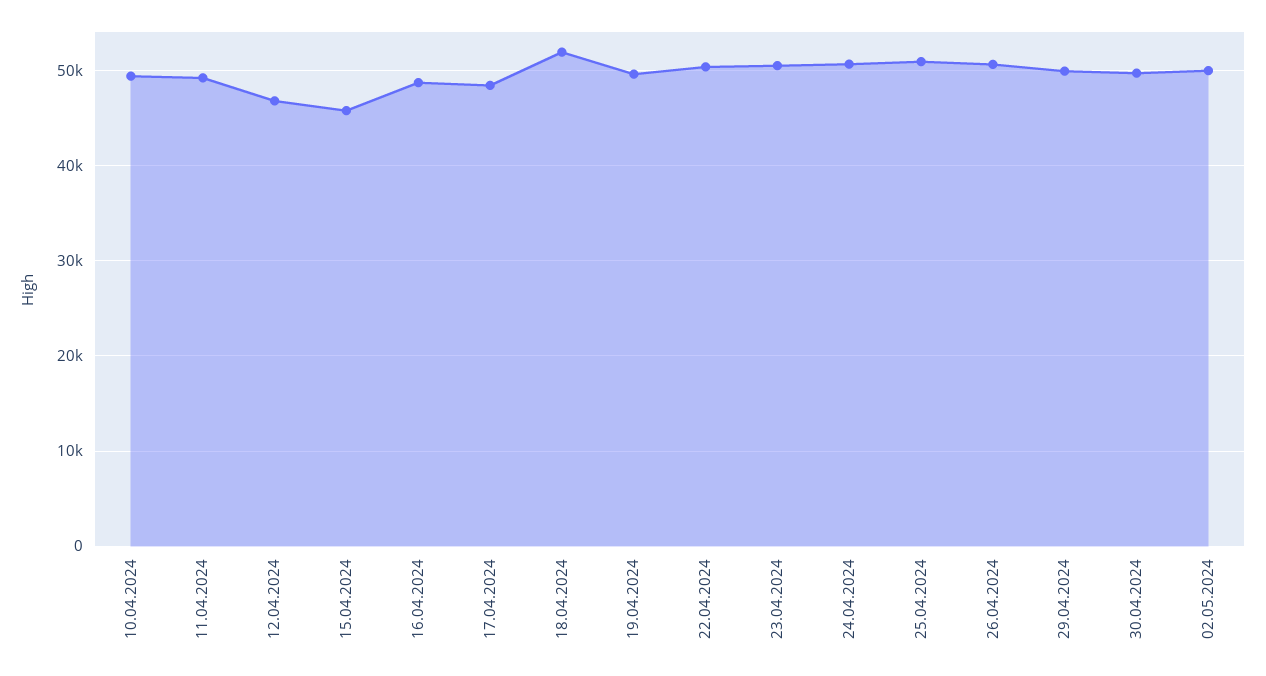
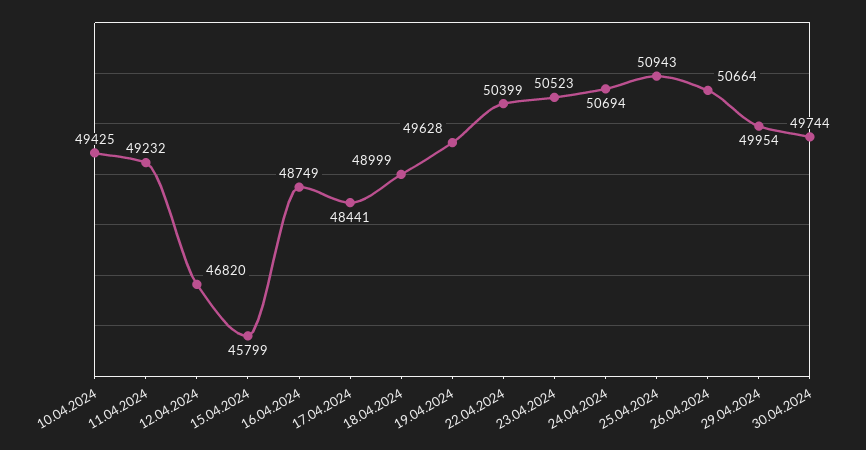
18.04.2024: 52000 -> 48999
02.05.2024: 50000 -> none

